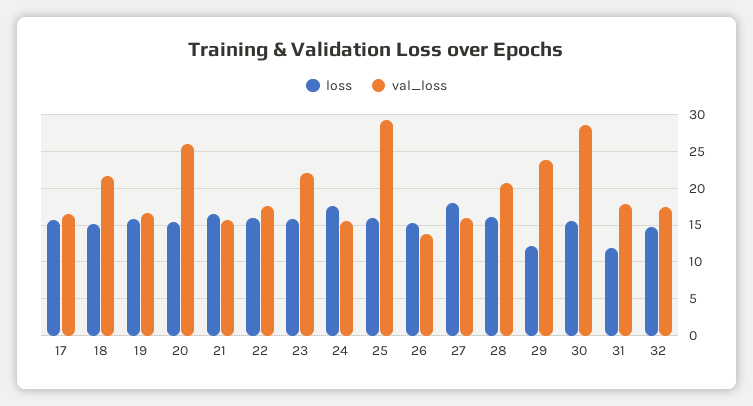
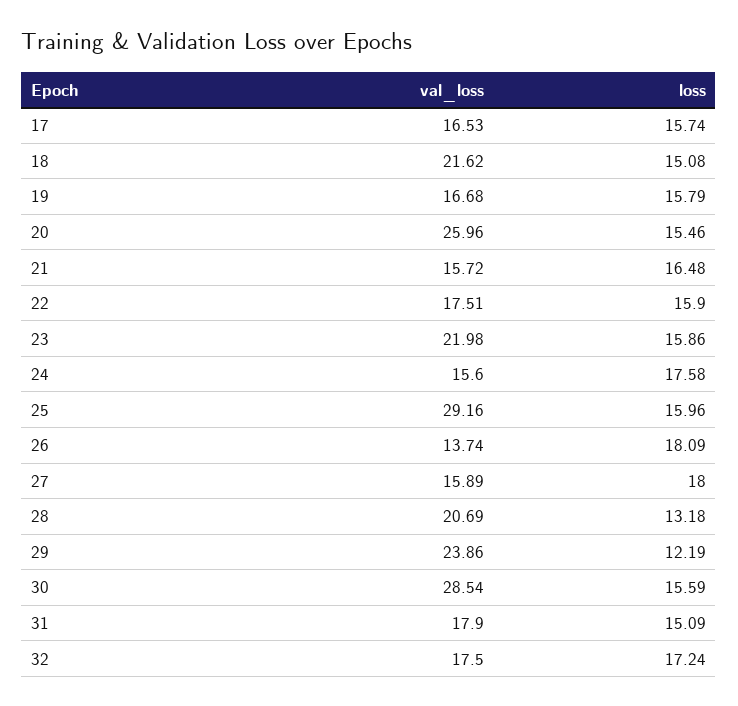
loss, 26: 15 -> 18.09
loss, 28: 16 -> 13.18
loss, 31: 12 -> 15.09
loss, 32: 15 -> 17.24

